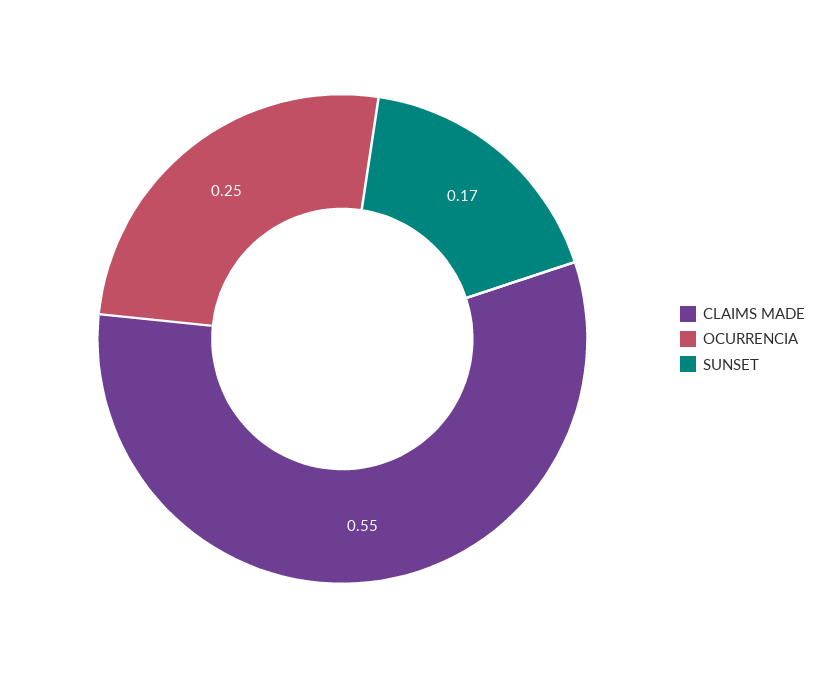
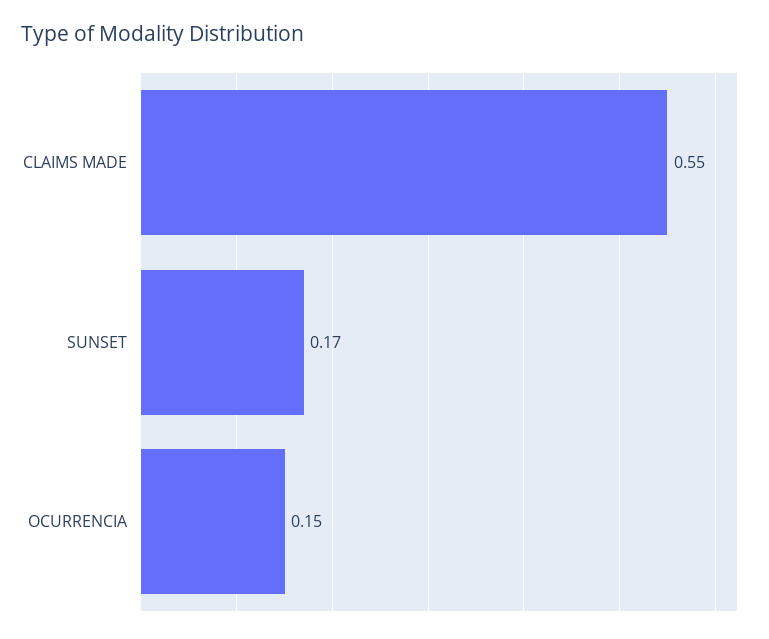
OCURRENCIA: 0.25 -> 0.15

